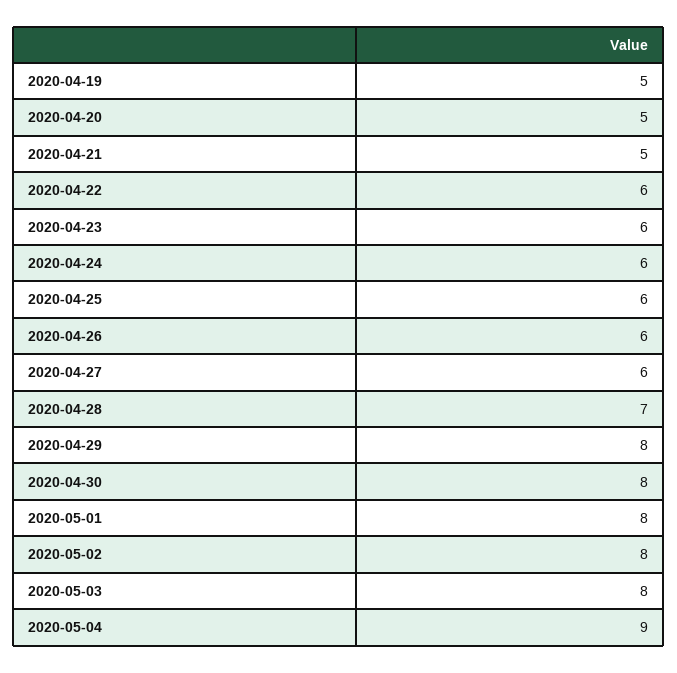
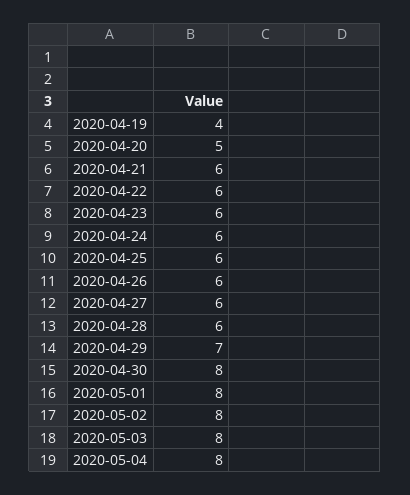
2020-04-19: 5 -> 4
2020-04-21: 5 -> 6
2020-04-28: 7 -> 6
2020-04-29: 8 -> 7
2020-05-04: 9 -> 8

